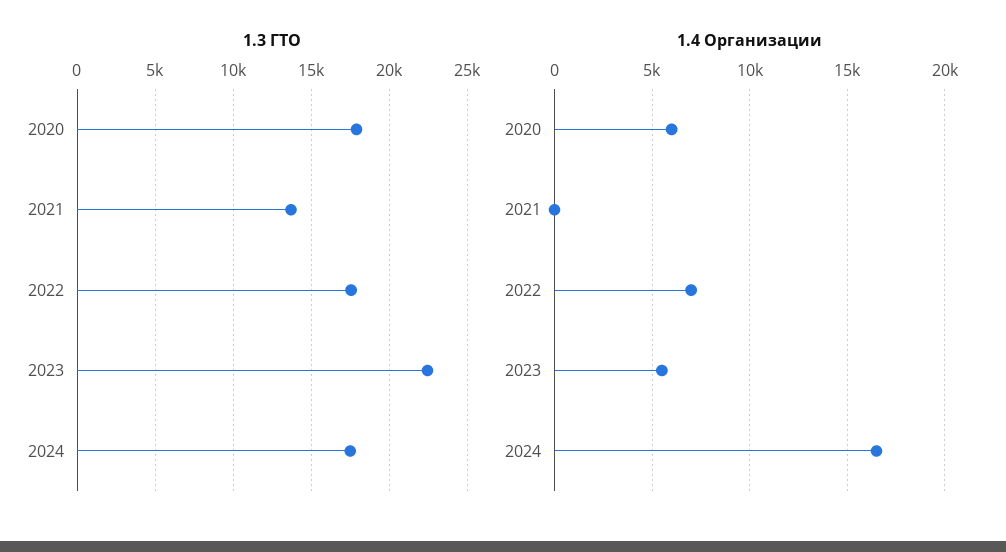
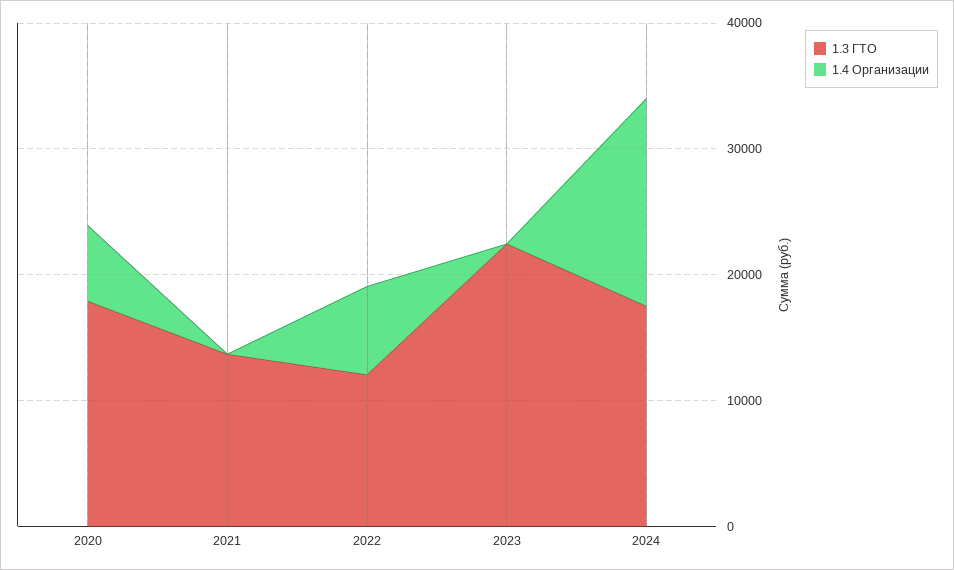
1.3 ГТО, 2022: 17500 -> 12000
1.4 Организации, 2023: 5500 -> 0

